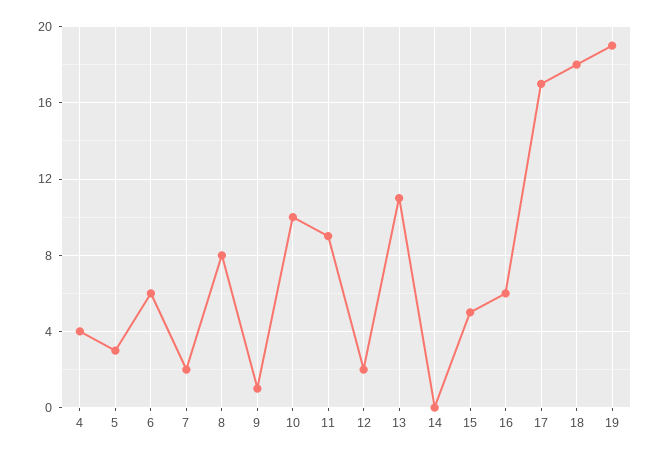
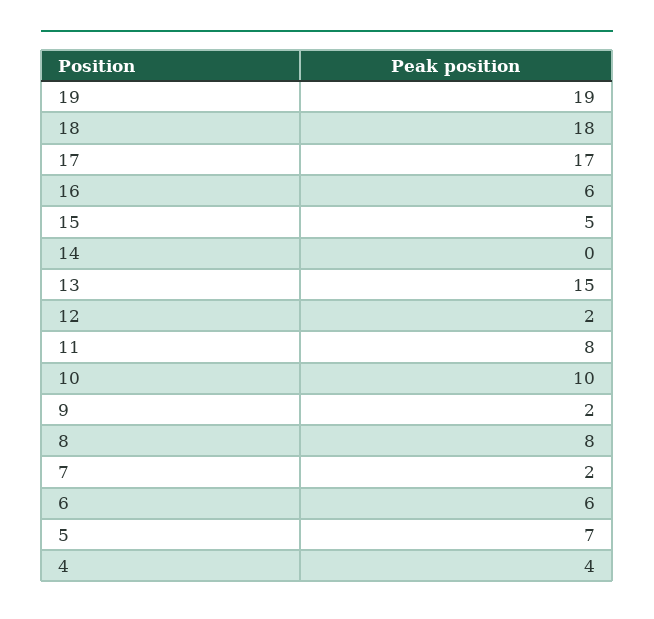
5: 3 -> 7
9: 1 -> 2
11: 9 -> 8
13: 11 -> 15

